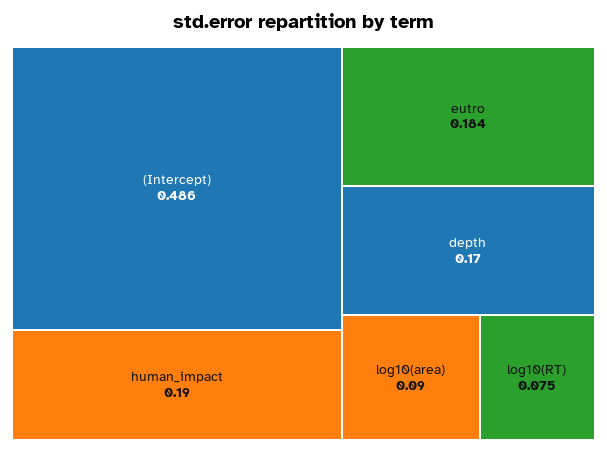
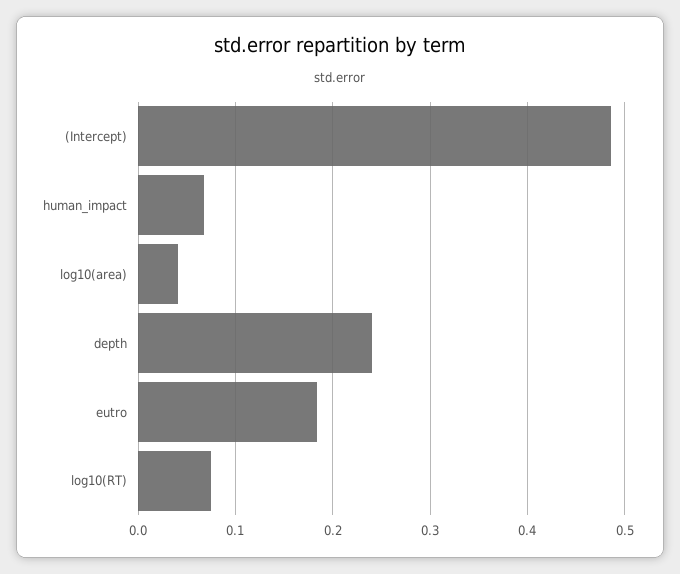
human_impact: 0.19 -> 0.07
depth: 0.17 -> 0.24
log10(area): 0.09 -> 0.04

